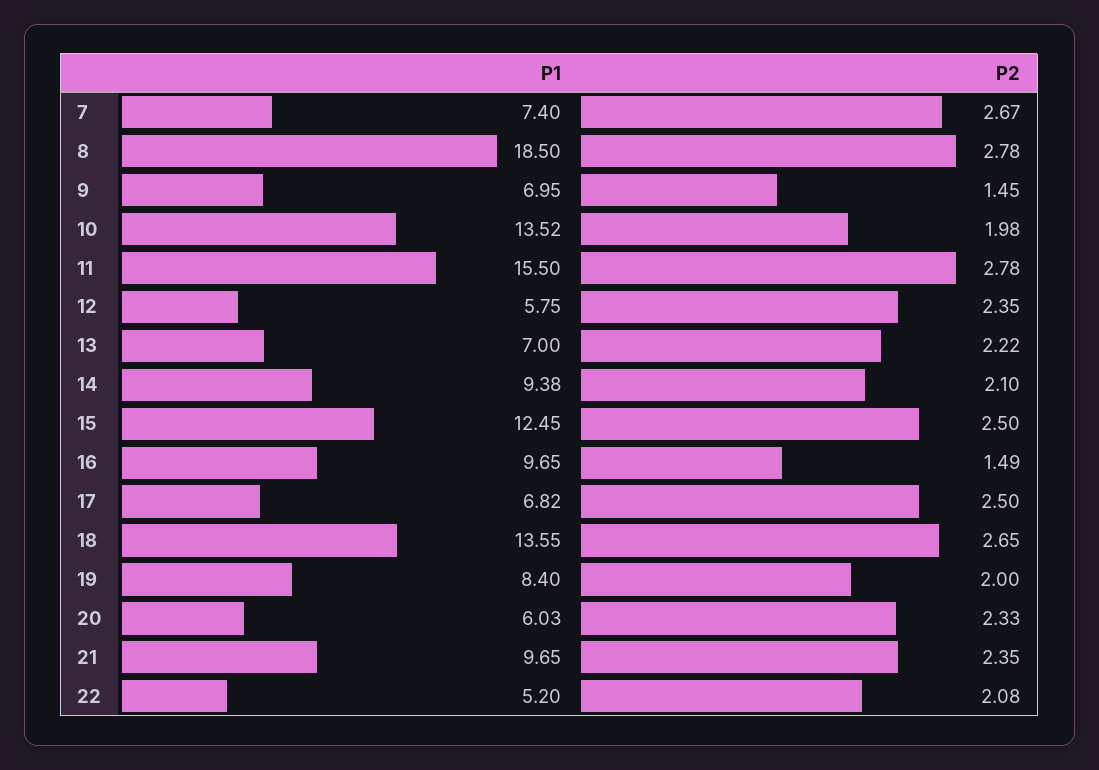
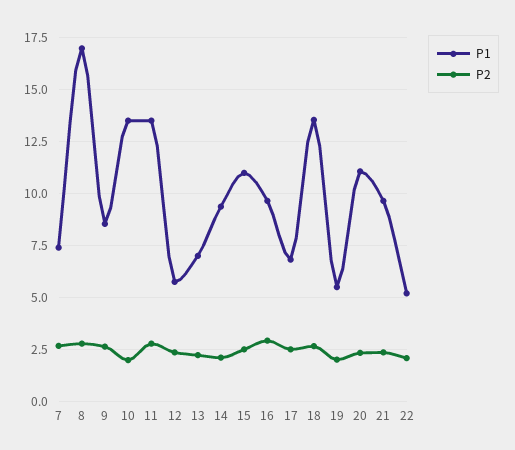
P1, 8: 18.5 -> 17
P1, 9: 6.95 -> 8.5
P2, 9: 1.45 -> 2.5
P1, 11: 15.5 -> 13.5
P1, 15: 12.45 -> 11
P2, 16: 1.49 -> 3
P1, 19: 8.4 -> 5.5
P1, 20: 6.03 -> 11

